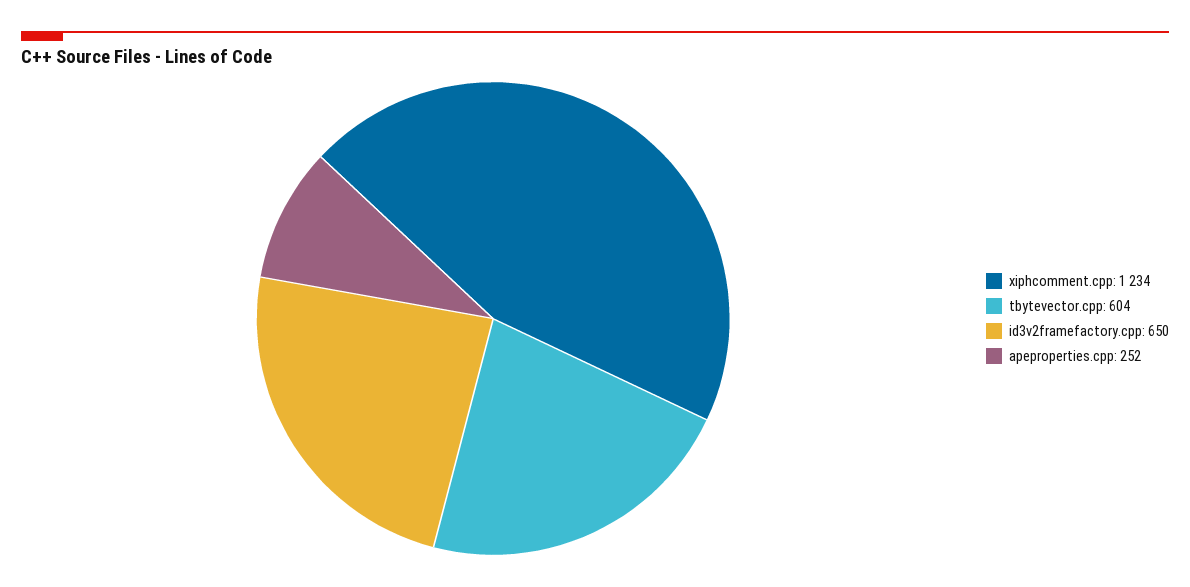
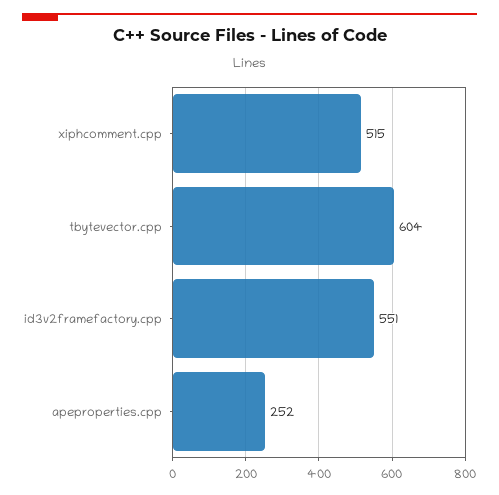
xiphcomment.cpp: 1234 -> 515
id3v2framefactory.cpp: 650 -> 551

